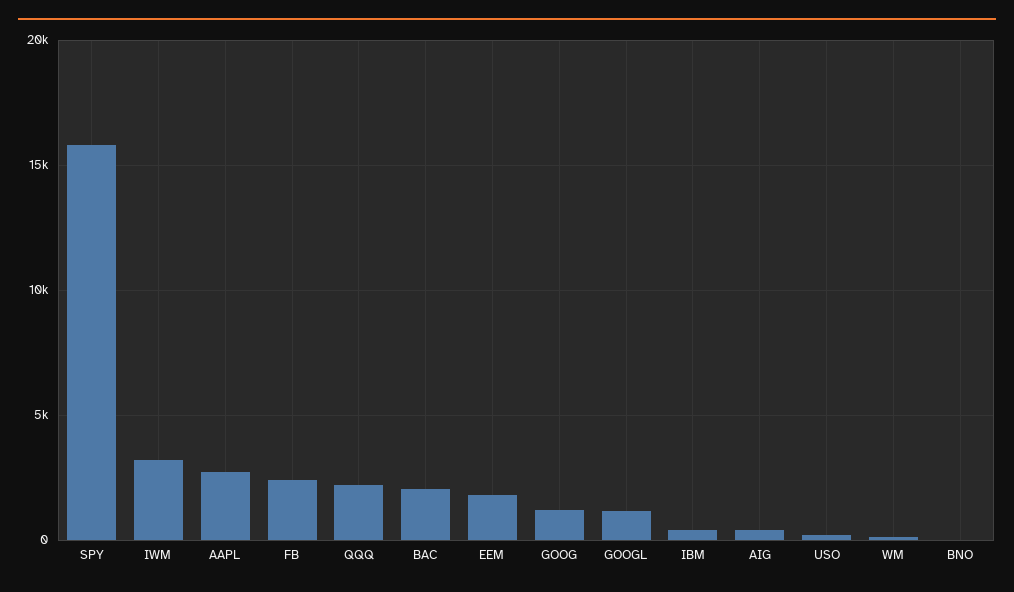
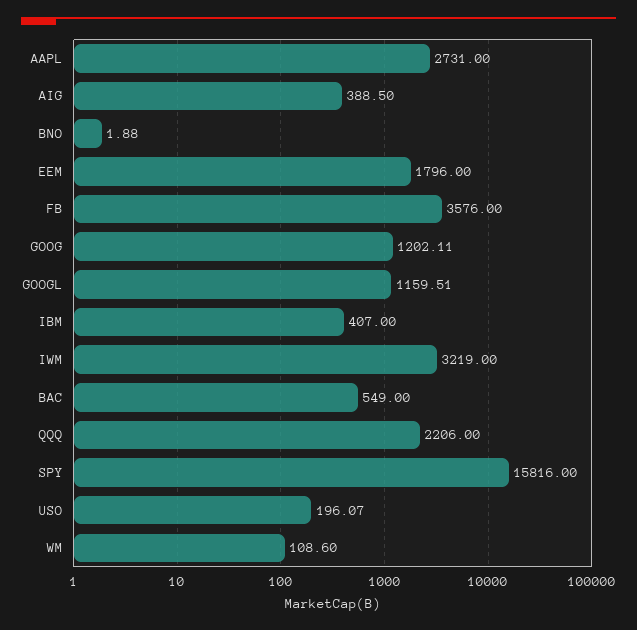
FB: 2500 -> 3576
BAC: 2000 -> 549

